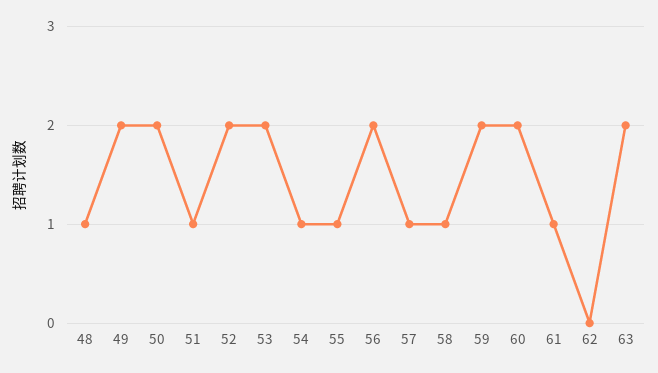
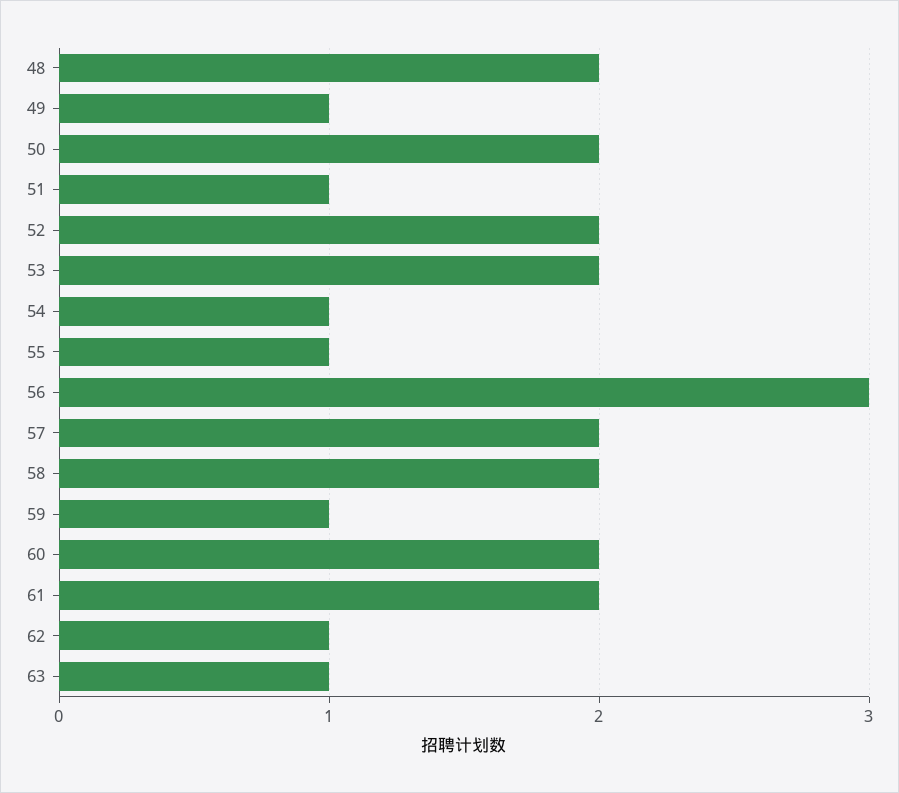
48: 1 -> 2
49: 2 -> 1
56: 2 -> 3
57: 1 -> 2
58: 1 -> 2
59: 2 -> 1
61: 1 -> 2
62: 0 -> 1
63: 2 -> 1

